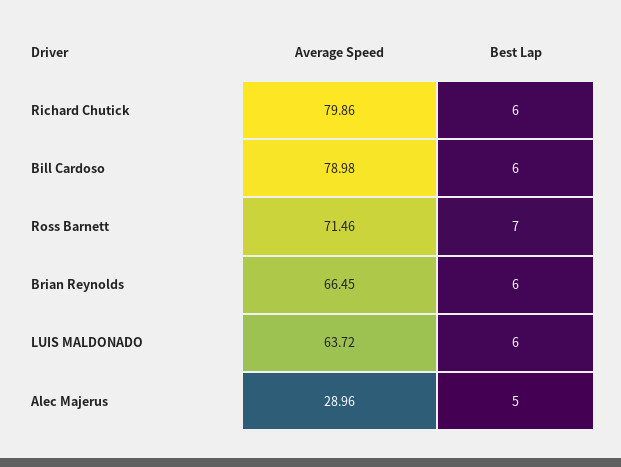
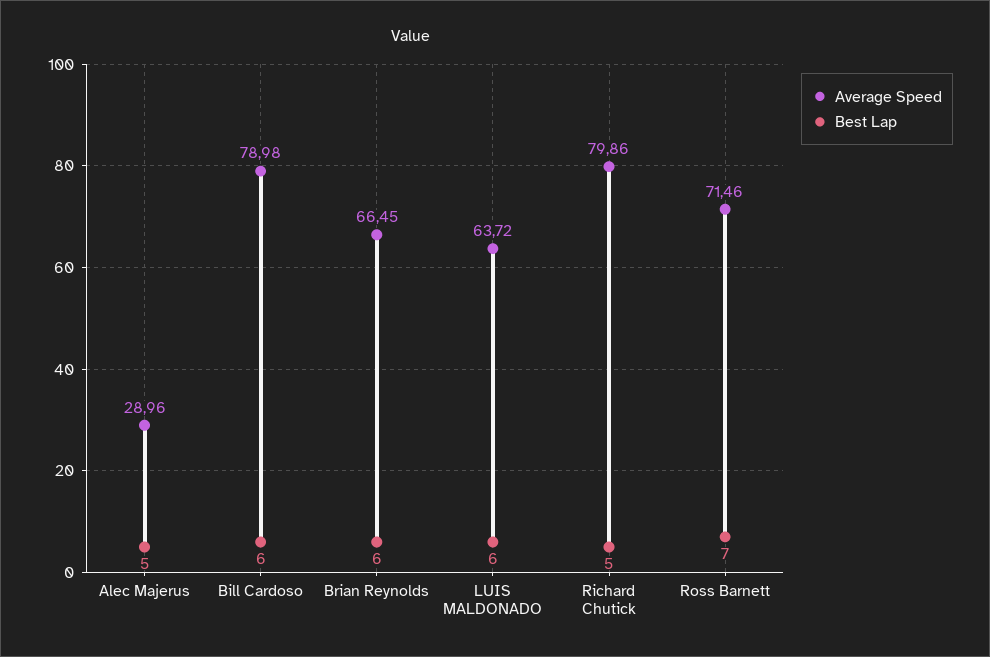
Best Lap, Richard Chutick: 6 -> 5

